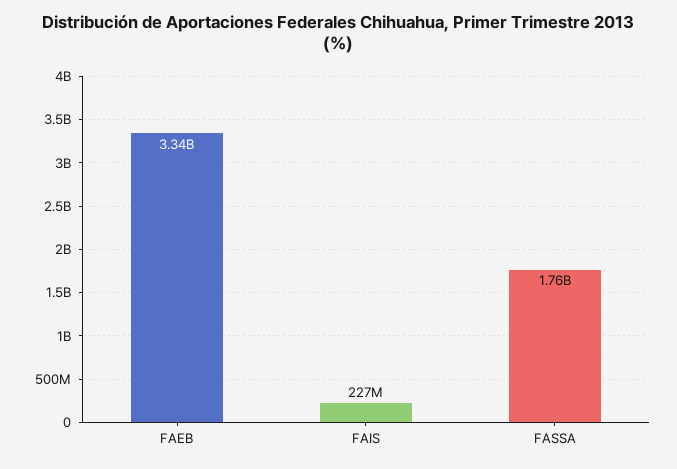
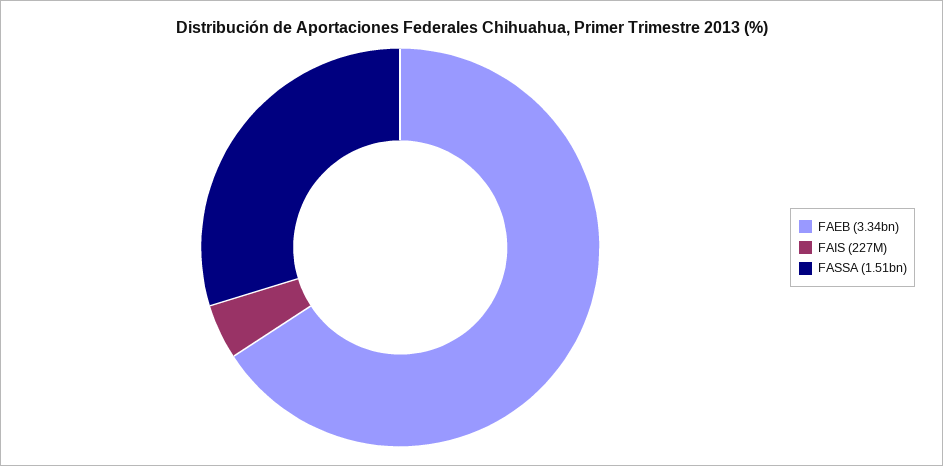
FASSA: 1760000000 -> 1510000000

